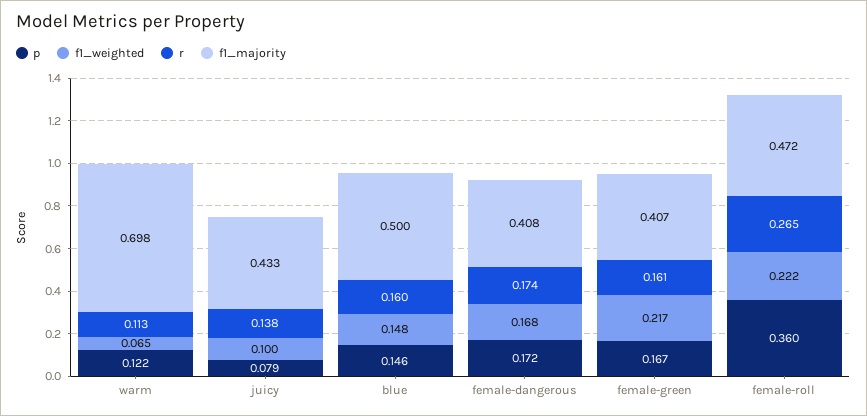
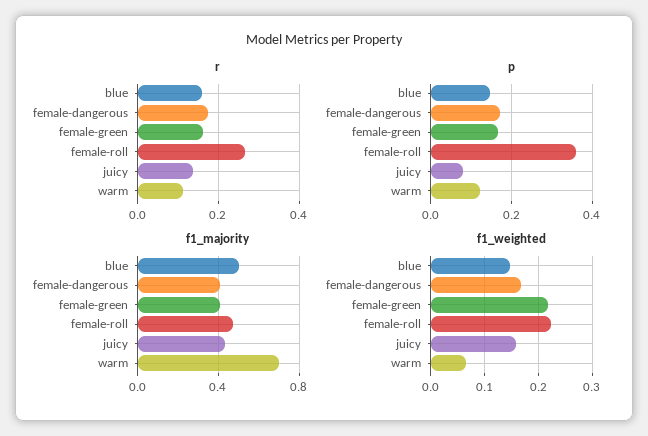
f1_weighted, juicy: 0.1 -> 0.16

